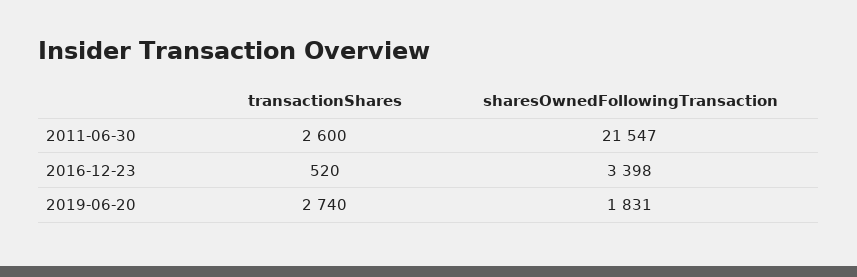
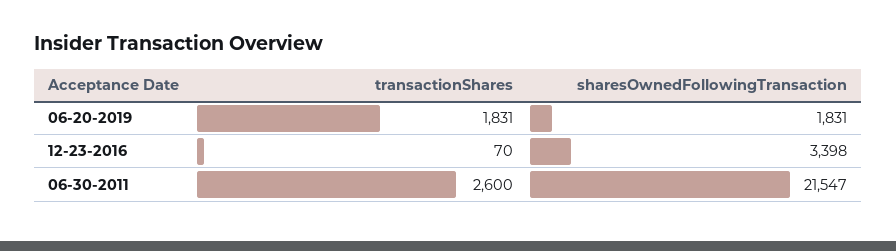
transactionShares, 2016-12-23: 520 -> 70
transactionShares, 2019-06-20: 2740 -> 1831

